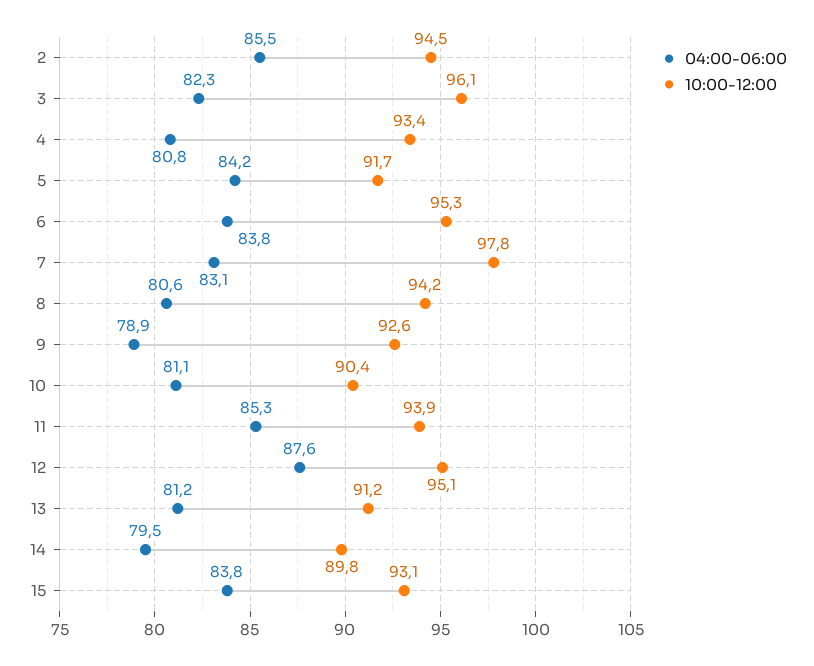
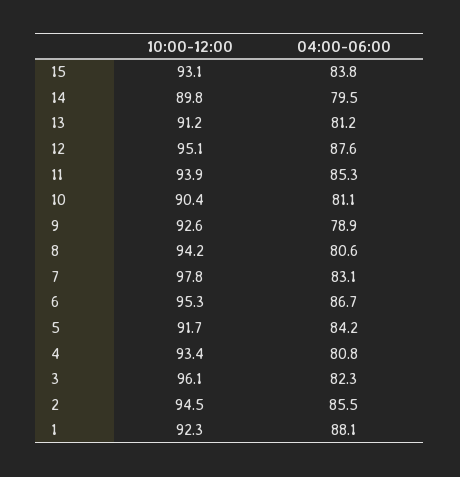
04:00-06:00, 6: 83.8 -> 86.7
10:00-12:00, 1: none -> 92.3
04:00-06:00, 1: none -> 88.1

